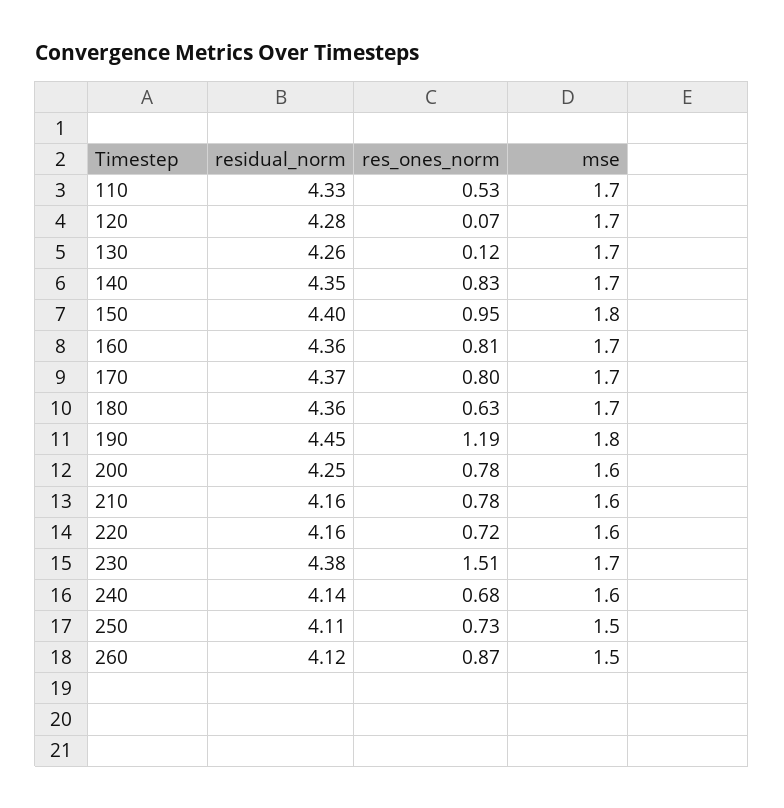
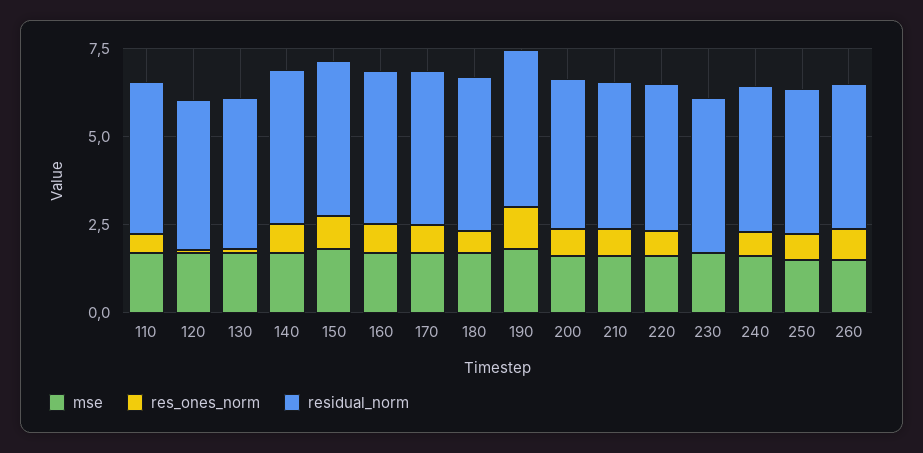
res_ones_norm, 230: 1.51 -> 0

